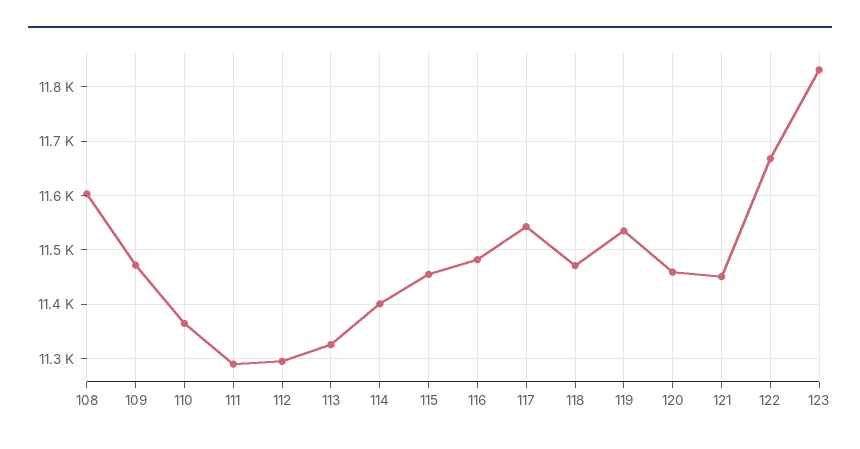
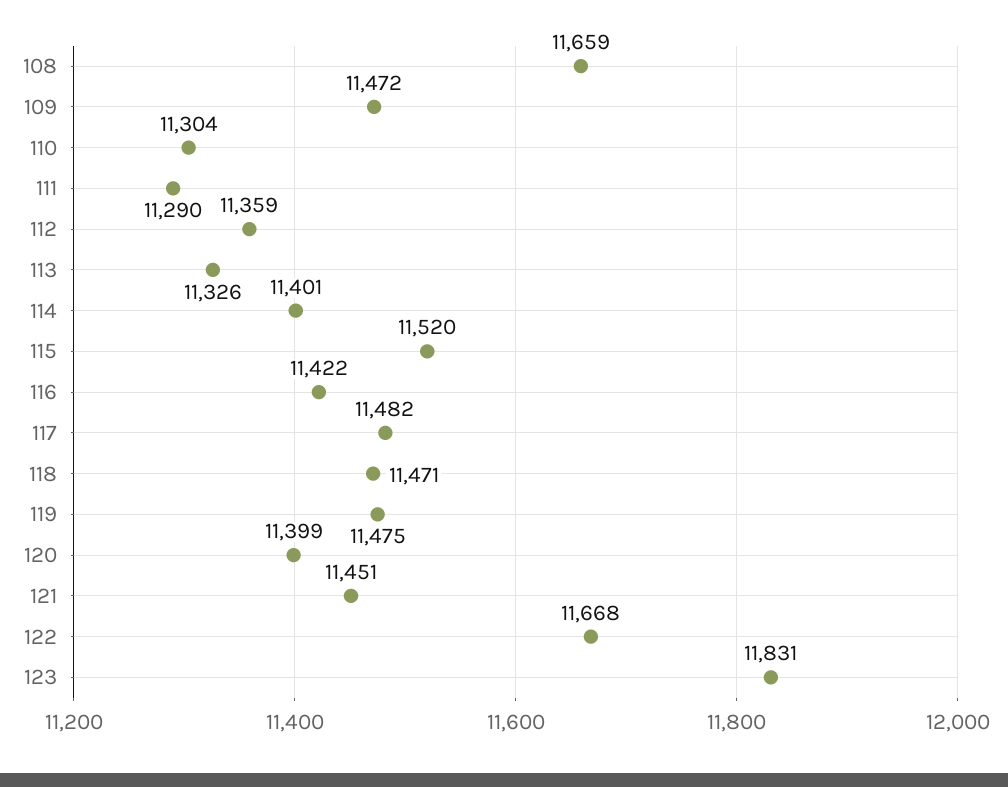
108: 11600 -> 11659
110: 11360 -> 11304
112: 11300 -> 11359
115: 11460 -> 11520
116: 11480 -> 11422
117: 11540 -> 11482
119: 11540 -> 11475
120: 11460 -> 11399

